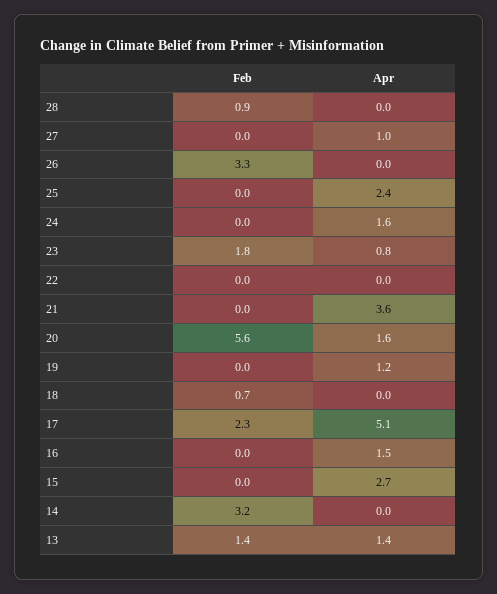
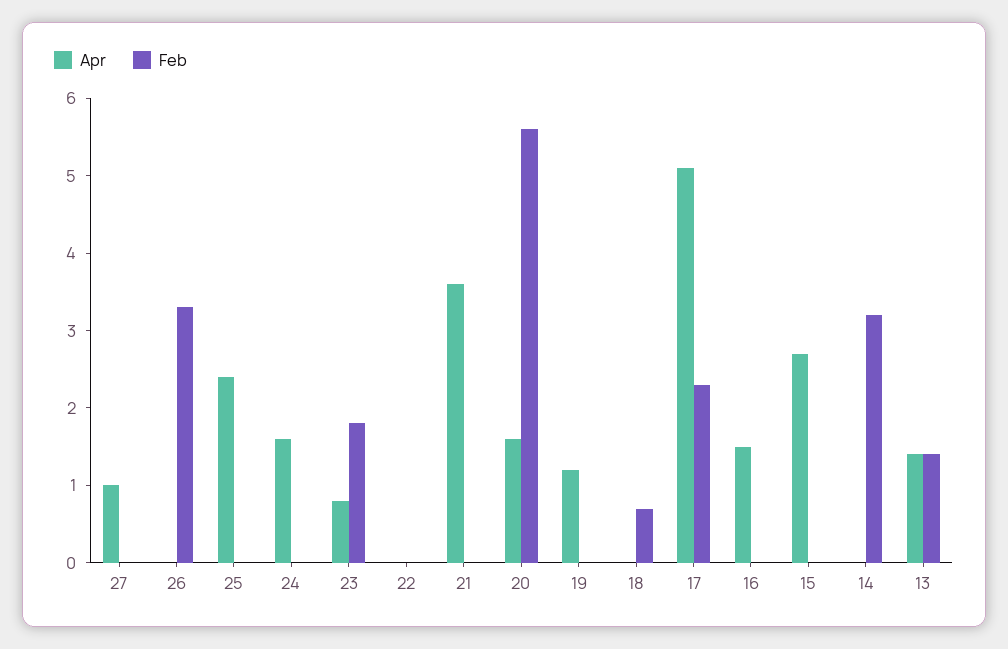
Feb, 28: 0.9 -> none
Apr, 28: 0 -> none

